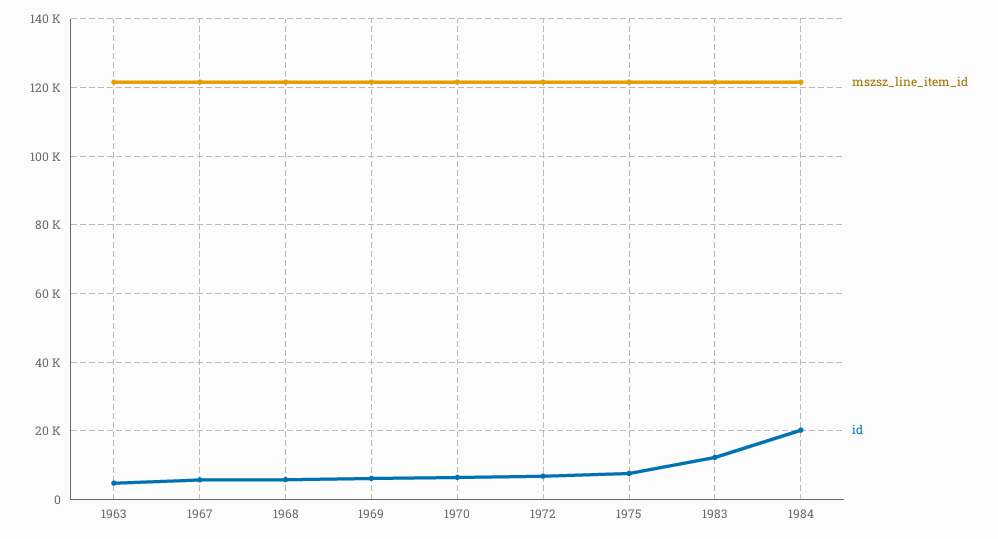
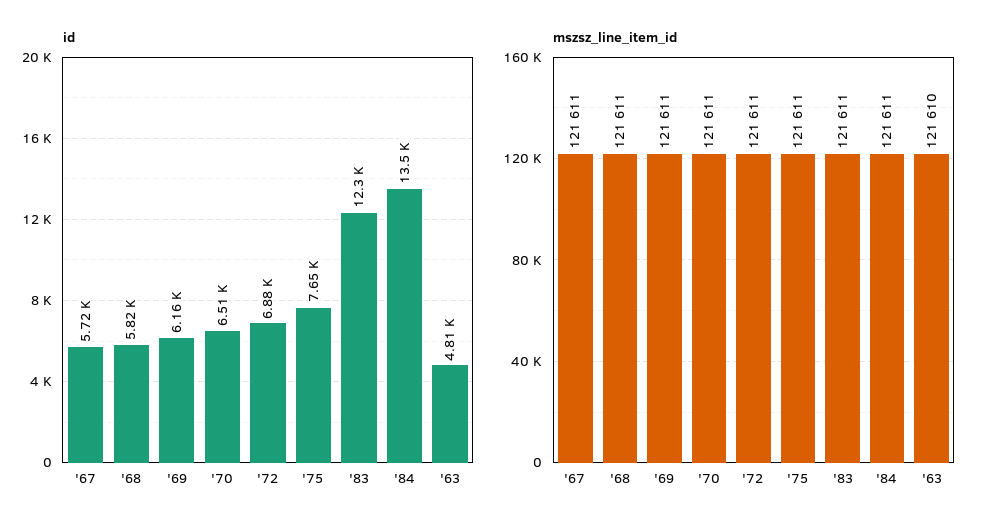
id, 1984: 20000 -> 13500

